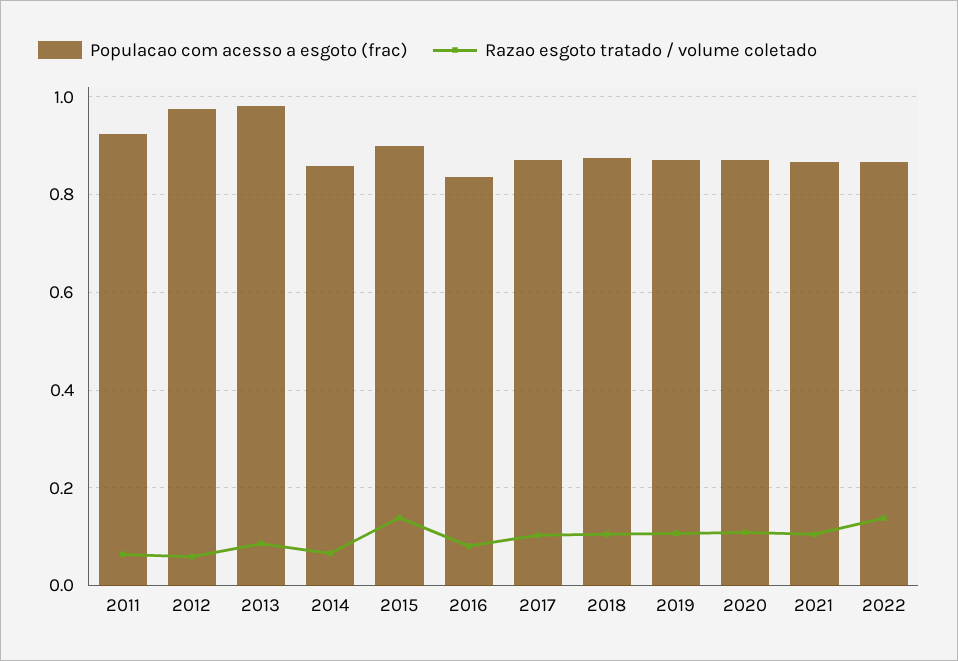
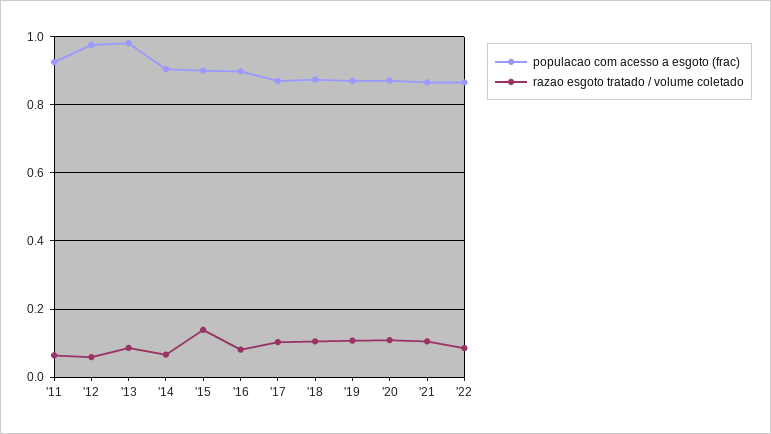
Populacao com acesso a esgoto (frac), 2014: 0.86 -> 0.9
Populacao com acesso a esgoto (frac), 2016: 0.84 -> 0.9
Razao esgoto tratado / volume coletado, 2022: 0.14 -> 0.08

